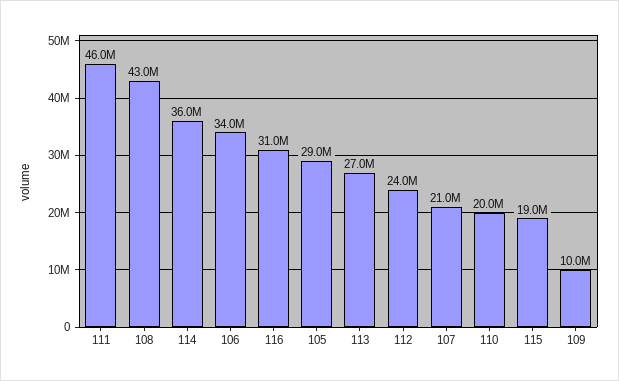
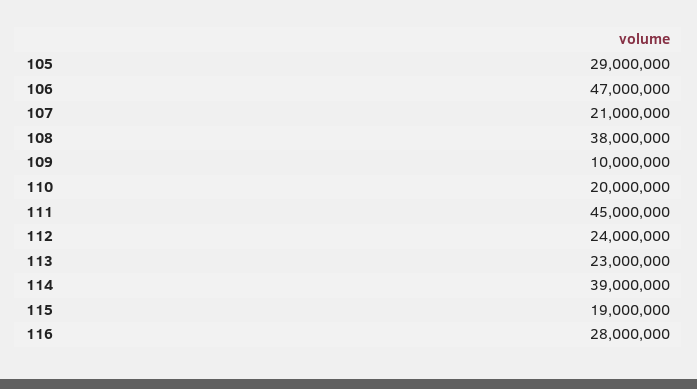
111: 46000000 -> 45000000
108: 43000000 -> 38000000
114: 36000000 -> 39000000
106: 34000000 -> 47000000
116: 31000000 -> 28000000
113: 27000000 -> 23000000

